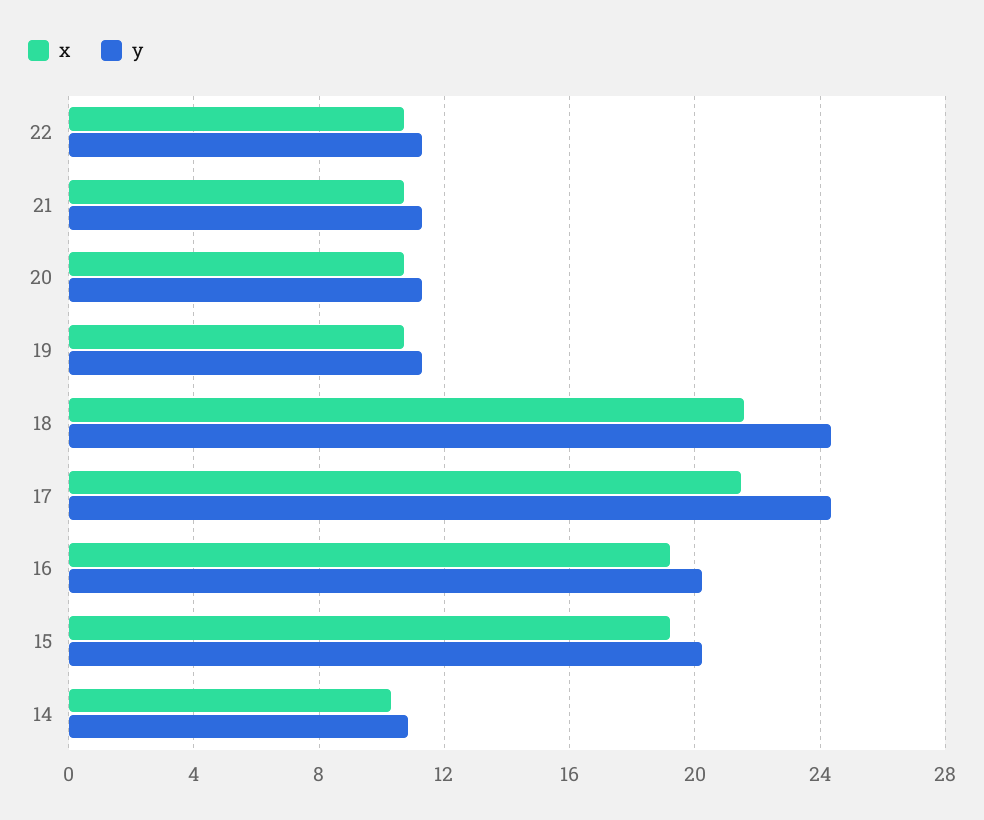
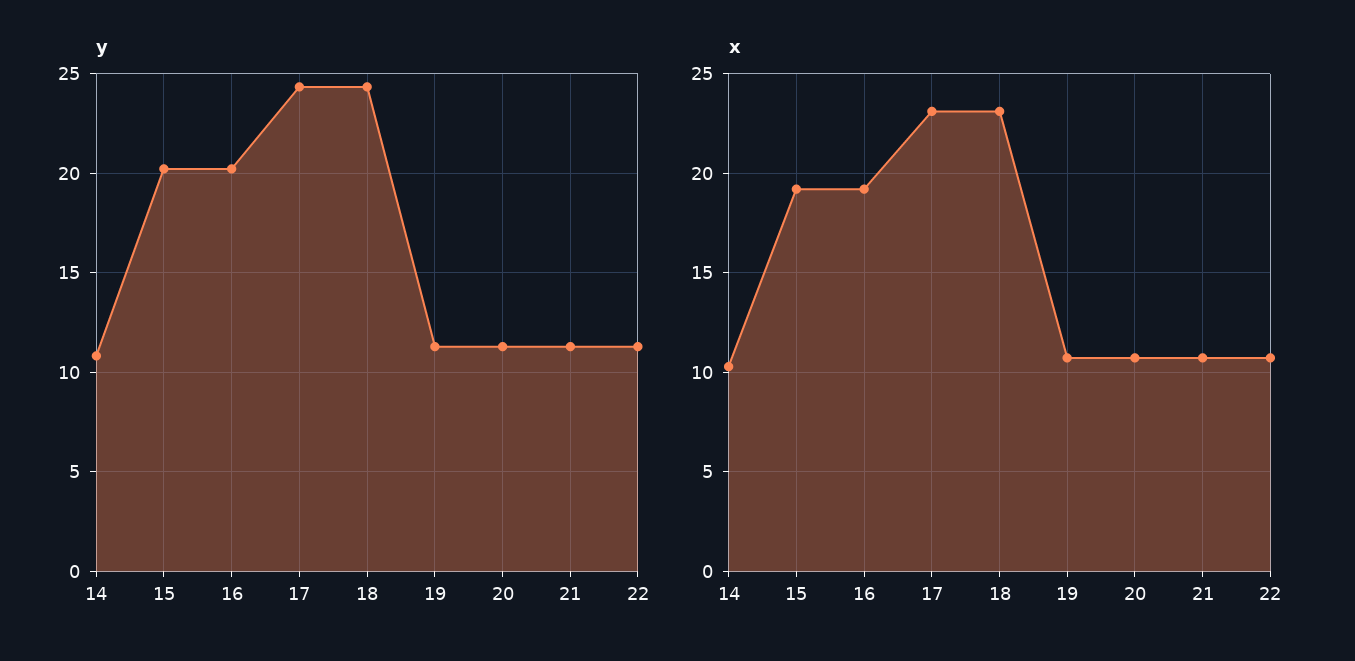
x, 18: 21.5 -> 23
x, 17: 21.5 -> 23

